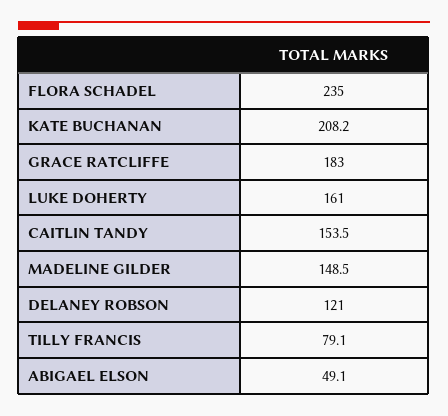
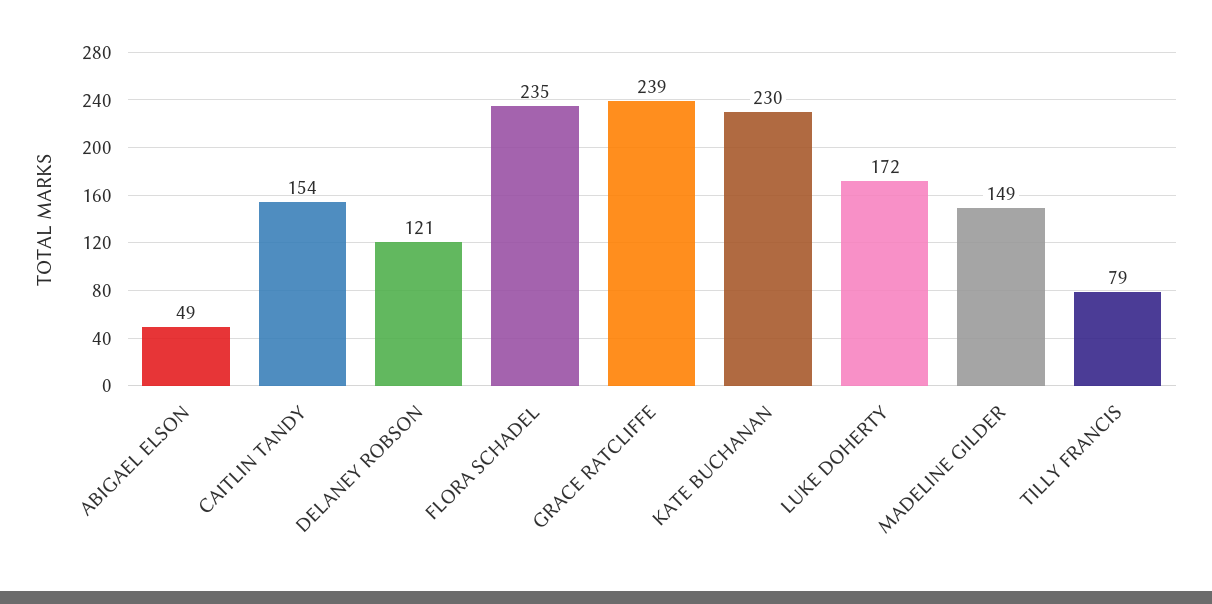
KATE BUCHANAN: 208.2 -> 230
GRACE RATCLIFFE: 183 -> 239
LUKE DOHERTY: 161 -> 172

